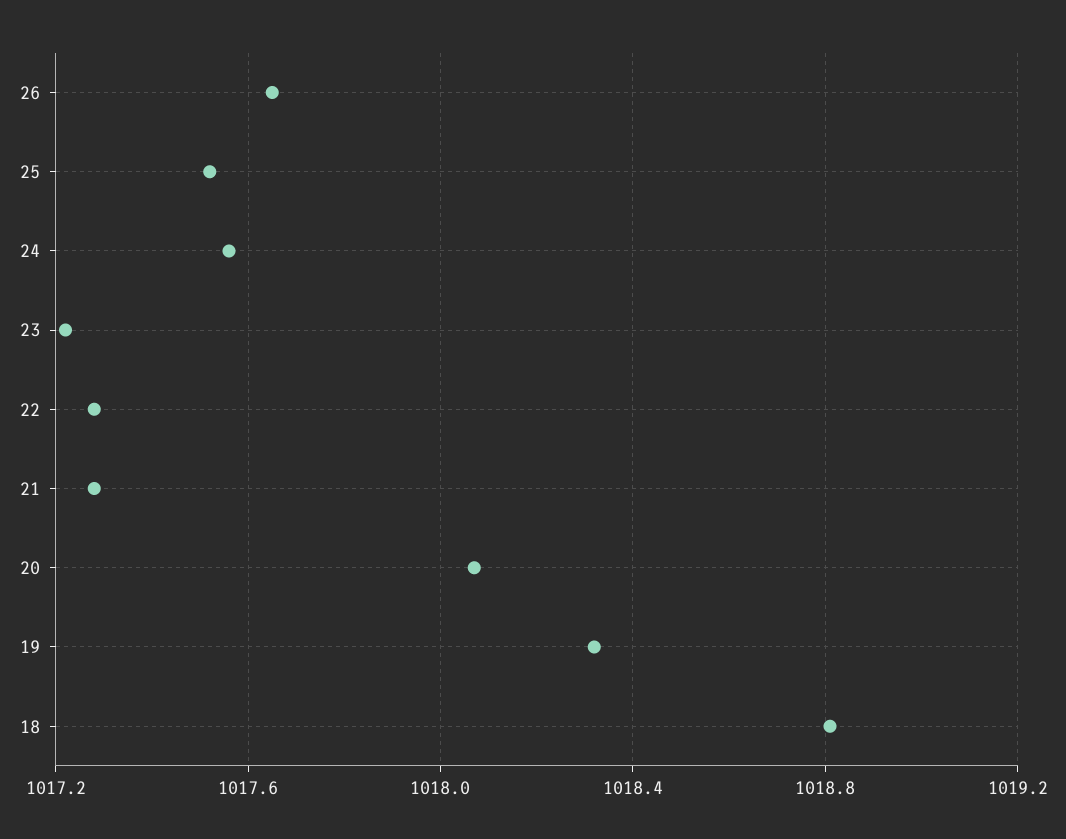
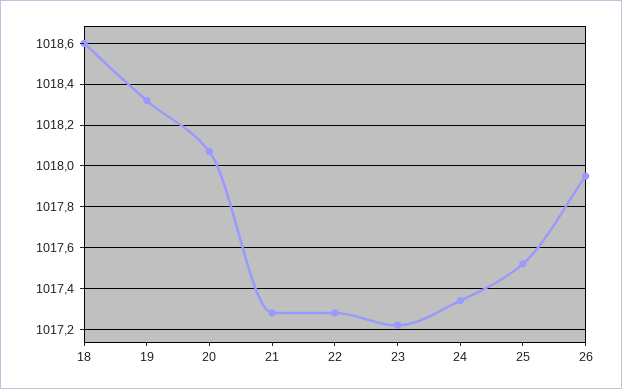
26: 1017.65 -> 1017.95
24: 1017.55 -> 1017.35
18: 1018.8 -> 1018.6

